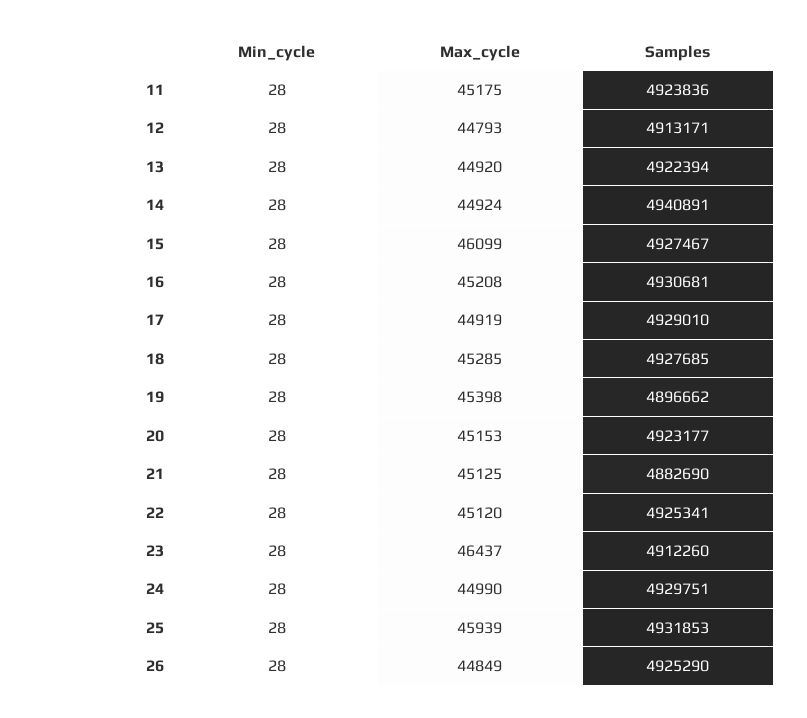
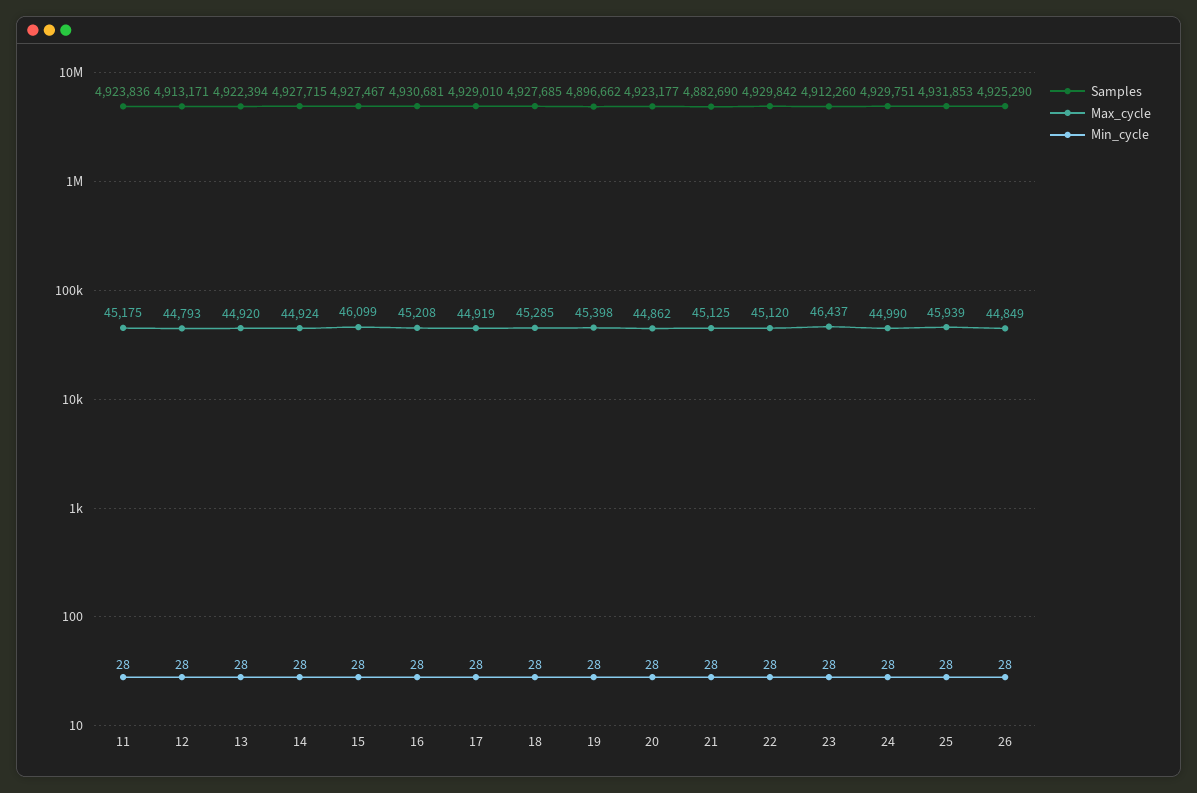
Samples, 14: 4940891 -> 4927715
Max_cycle, 20: 45153 -> 44862
Samples, 22: 4925341 -> 4929842

